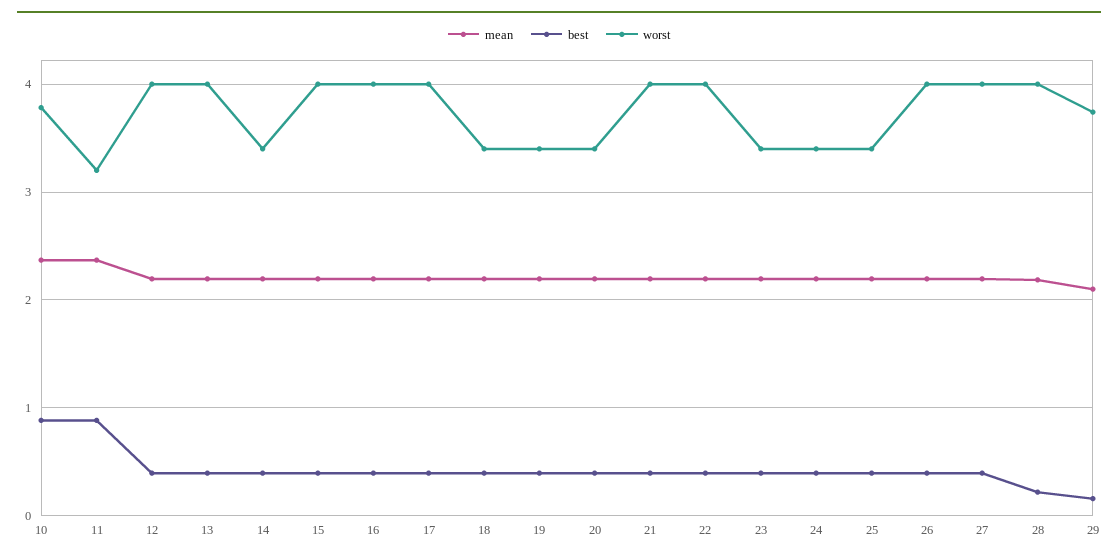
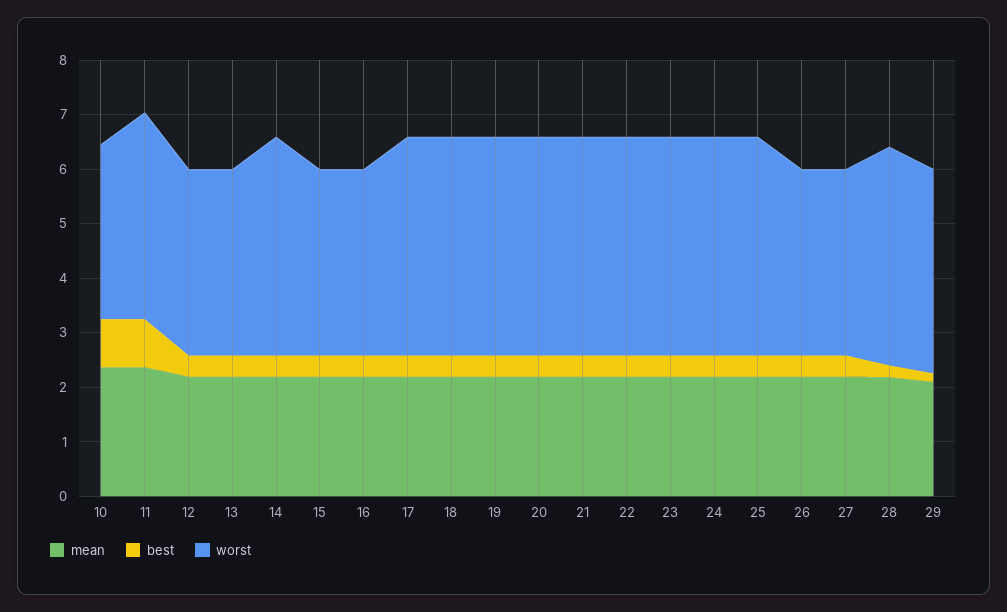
worst, 10: 3.8 -> 3.2
worst, 11: 3.2 -> 3.8
worst, 12: 4 -> 3.4
worst, 13: 4 -> 3.4
worst, 14: 3.4 -> 4
worst, 15: 4 -> 3.4
worst, 16: 4 -> 3.4
worst, 18: 3.4 -> 4
worst, 19: 3.4 -> 4
worst, 20: 3.4 -> 4
worst, 23: 3.4 -> 4
worst, 24: 3.4 -> 4
worst, 25: 3.4 -> 4
worst, 26: 4 -> 3.4
worst, 27: 4 -> 3.4

